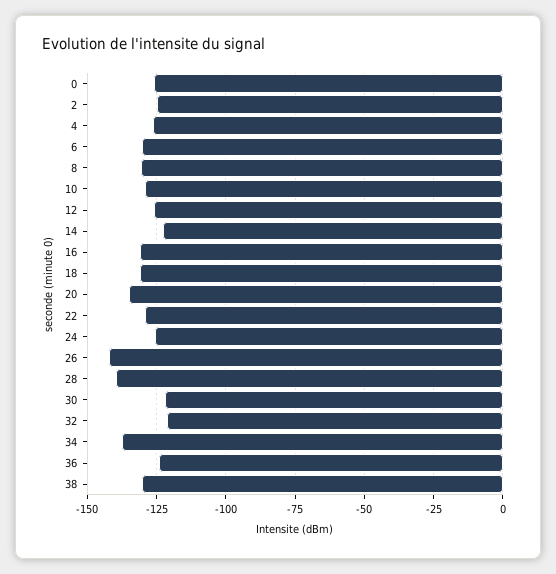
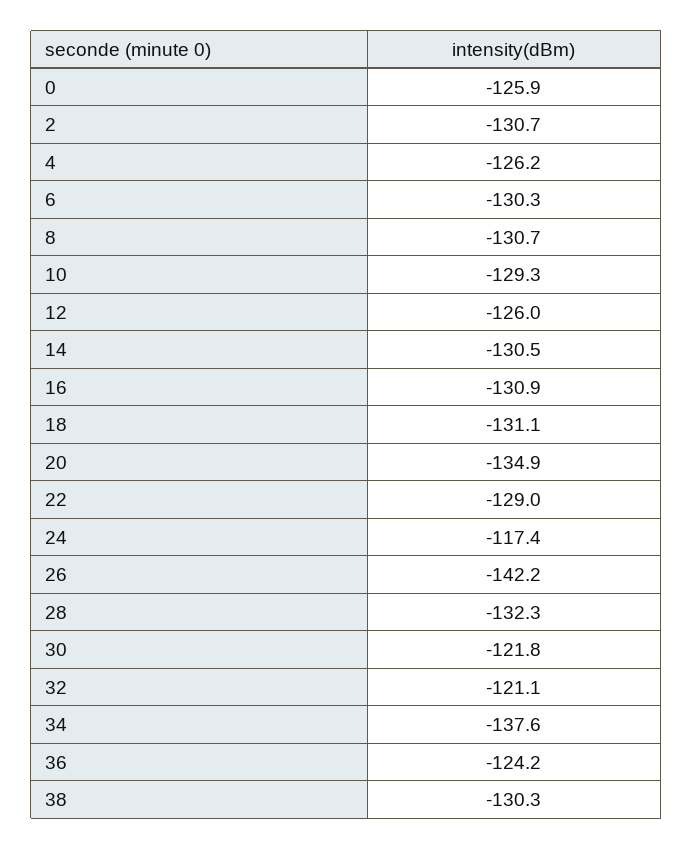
2: -125 -> -130.7
14: -122.5 -> -130.5
24: -125 -> -117.4
28: -140 -> -132.3

